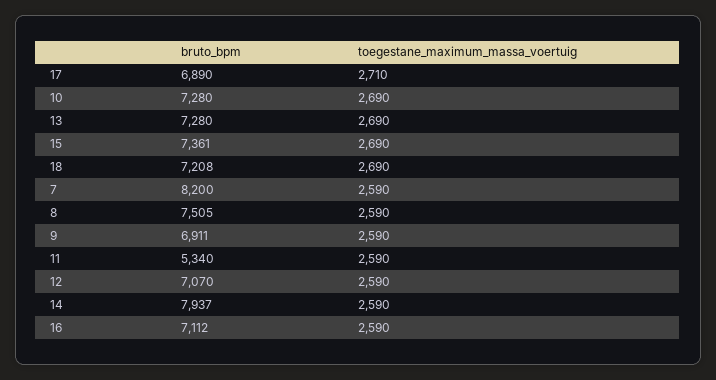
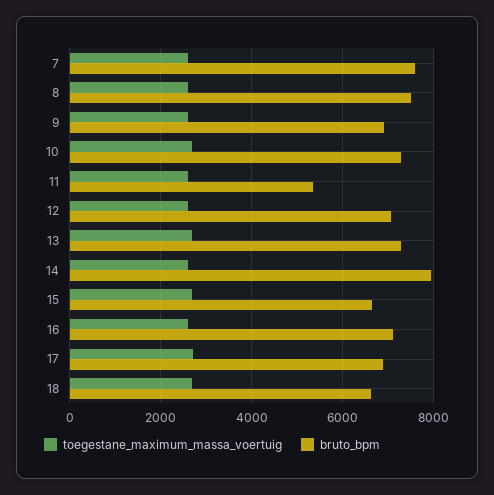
bruto_bpm, 15: 7361 -> 6600
bruto_bpm, 18: 7208 -> 6600
bruto_bpm, 7: 8200 -> 7600

